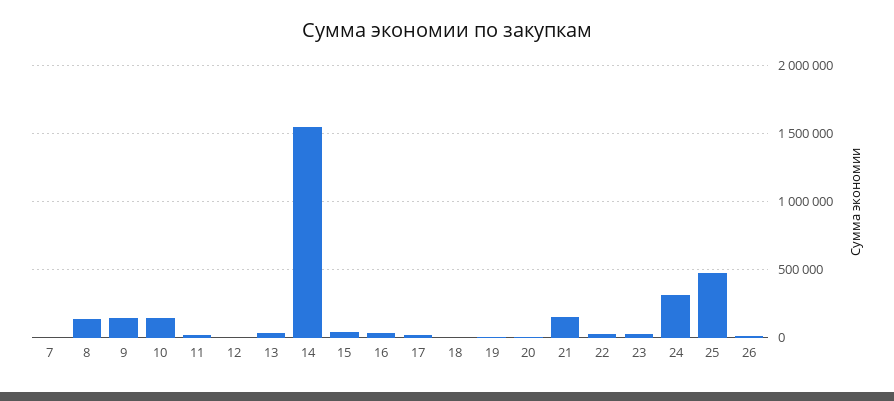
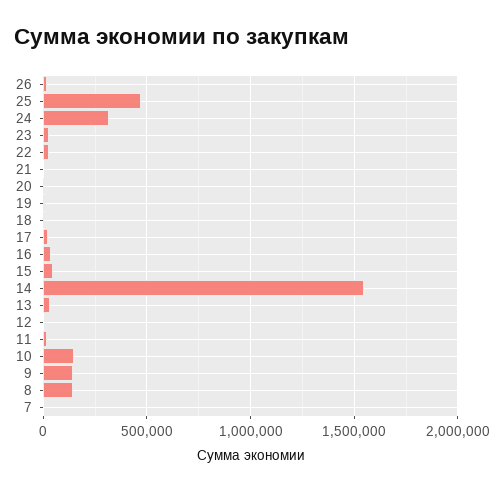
21: 150000 -> 0

